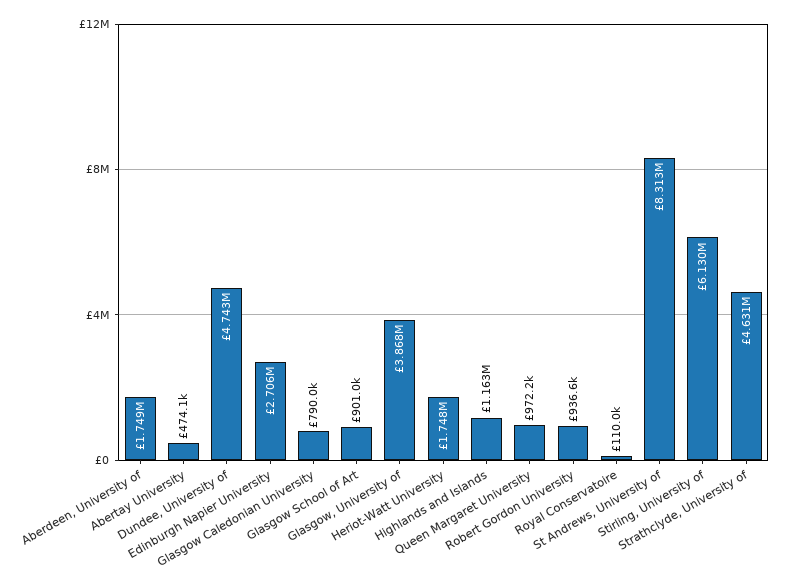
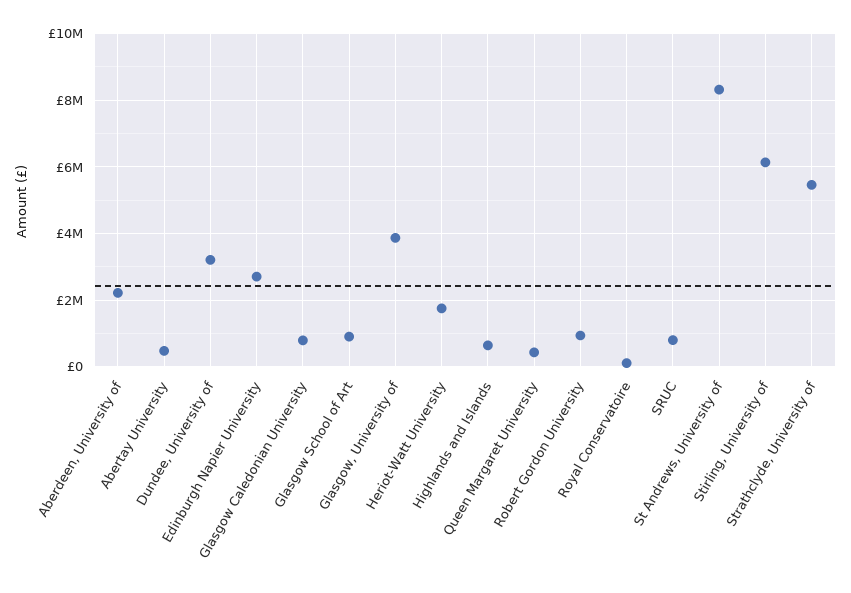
Aberdeen, University of: 1749000 -> 2200000
Dundee, University of: 4743000 -> 3200000
Highlands and Islands: 1163000 -> 600000
Queen Margaret University: 972200 -> 400000
Strathclyde, University of: 4631000 -> 5400000
SRUC: none -> 800000

